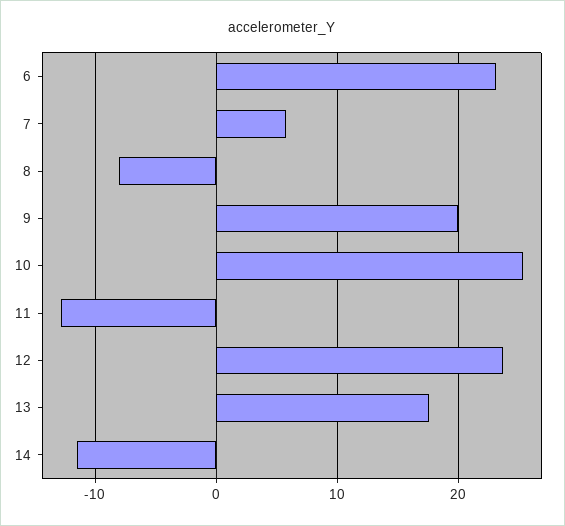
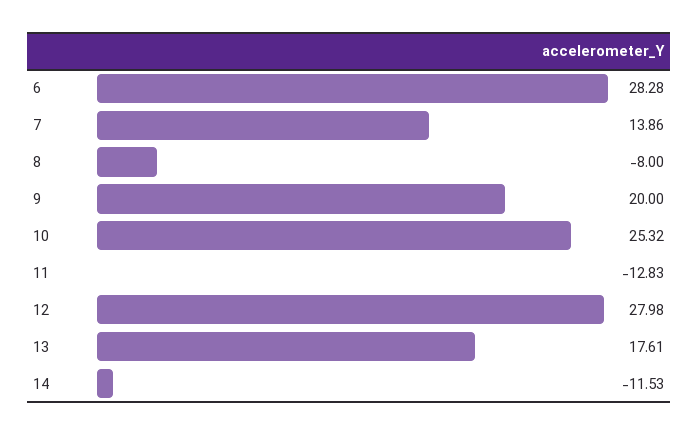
6: 23 -> 28.28
7: 6 -> 13.86
12: 24 -> 27.98

